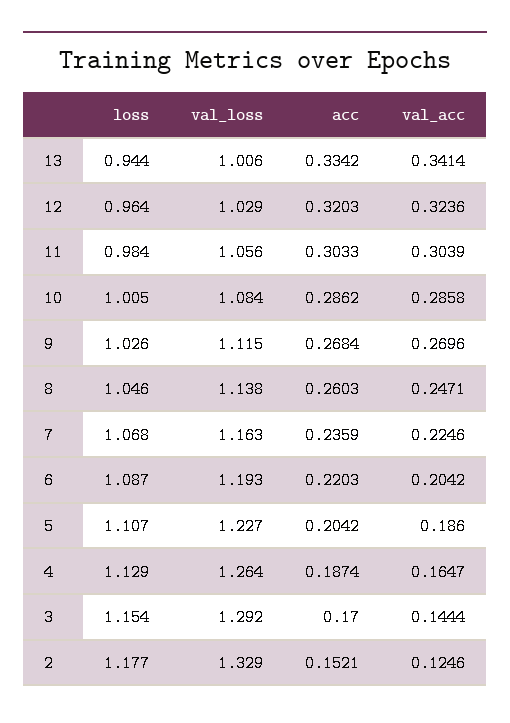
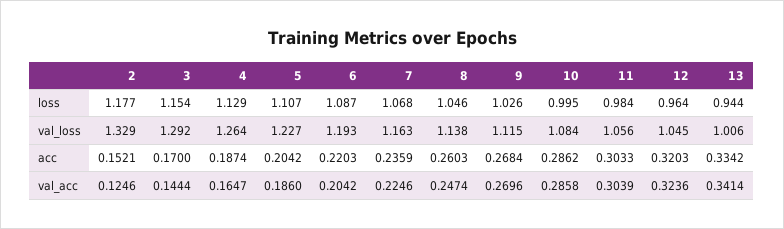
val_loss, 12: 1.029 -> 1.045
loss, 10: 1.005 -> 0.995
val_acc, 8: 0.2471 -> 0.2474

